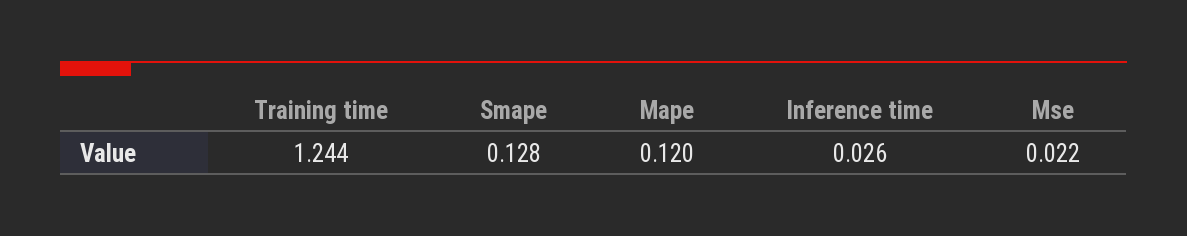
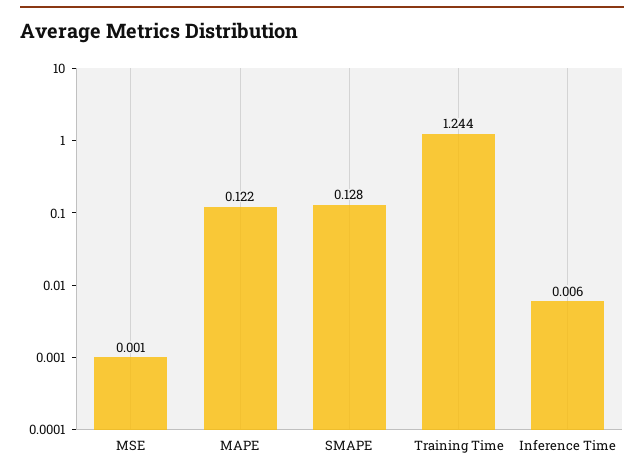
Mape: 0.12 -> 0.122
Inference time: 0.026 -> 0.006
Mse: 0.022 -> 0.001

